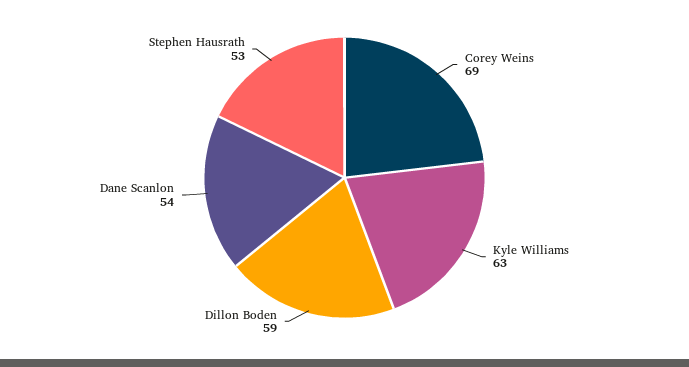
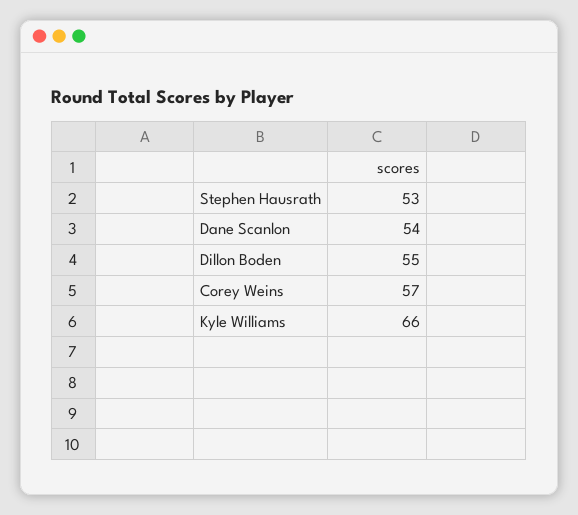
Corey Weins: 69 -> 57
Kyle Williams: 63 -> 66
Dillon Boden: 59 -> 55

